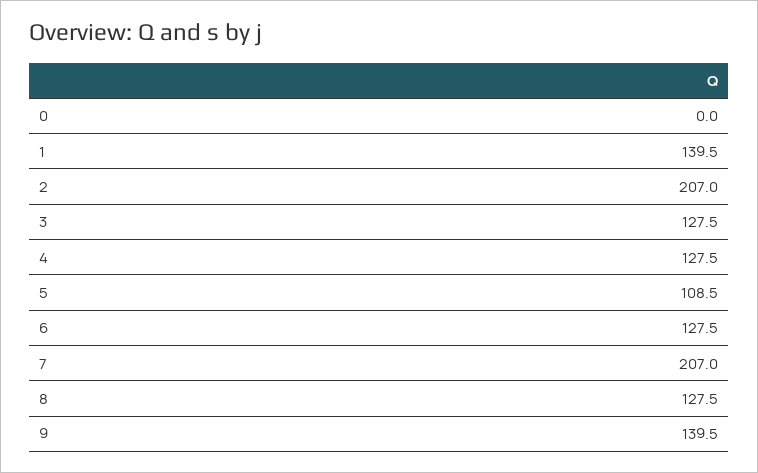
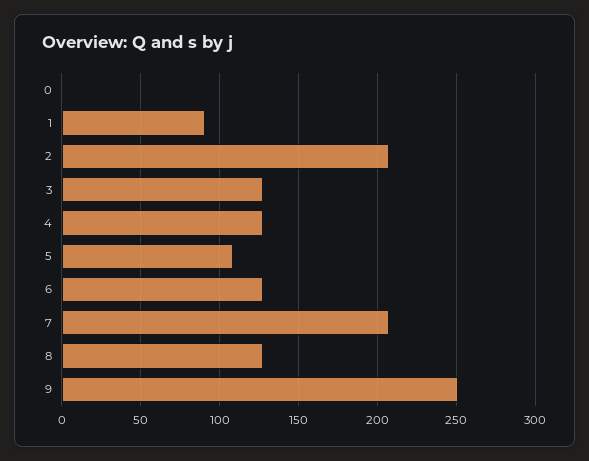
1: 139.5 -> 90
9: 139.5 -> 250

